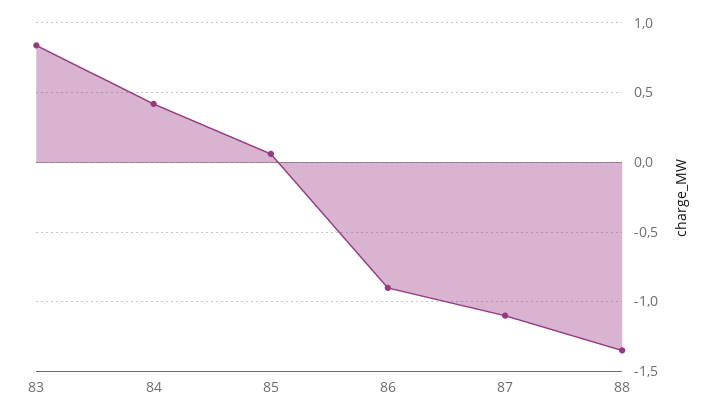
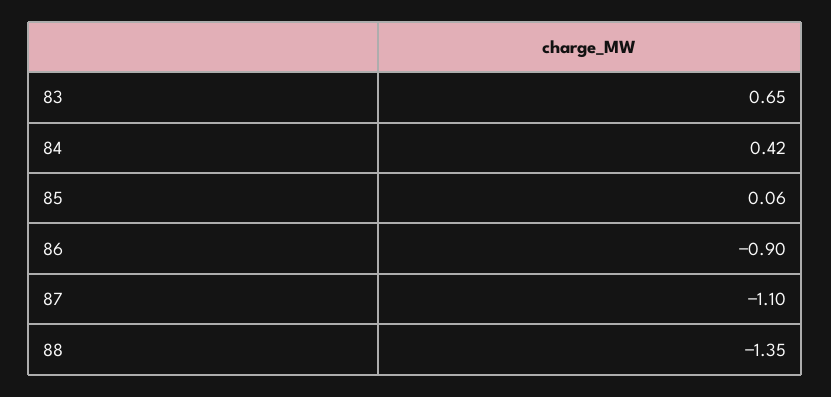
83: 0.85 -> 0.65

